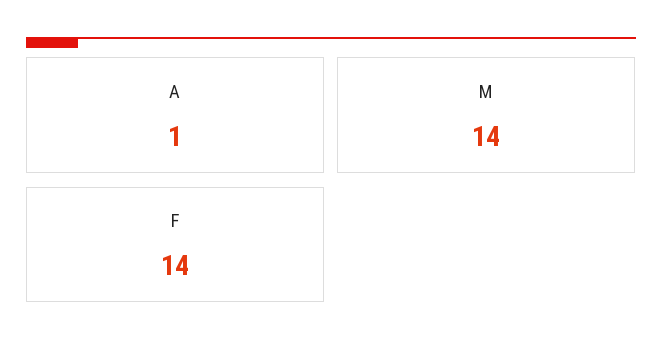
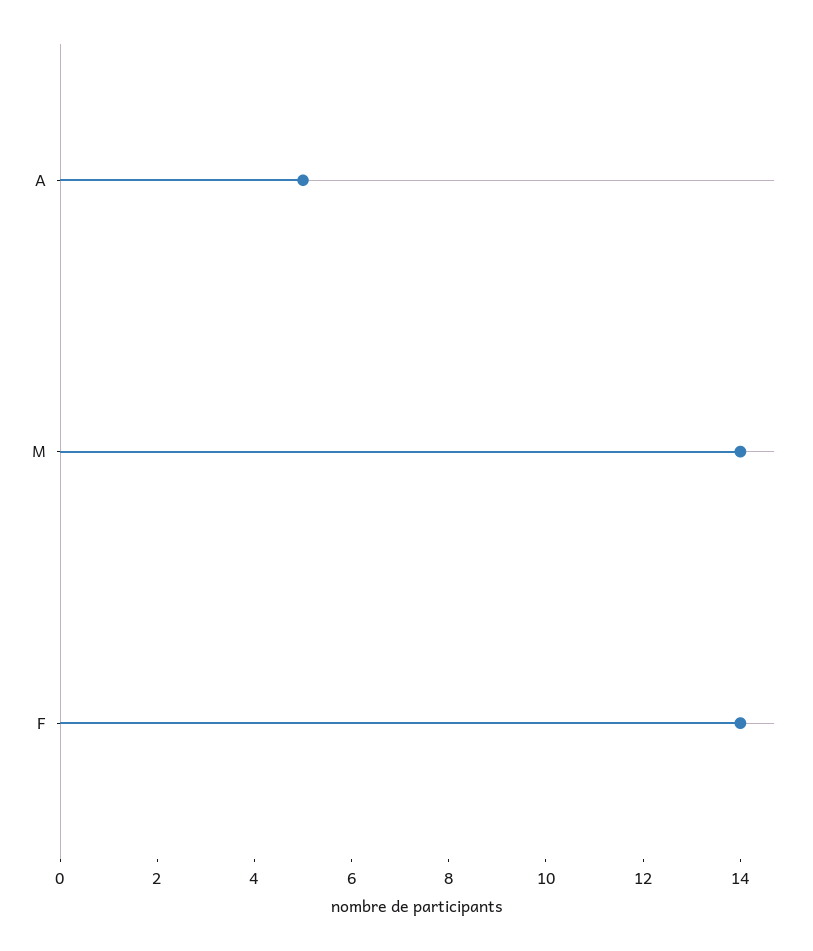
A: 1 -> 5

